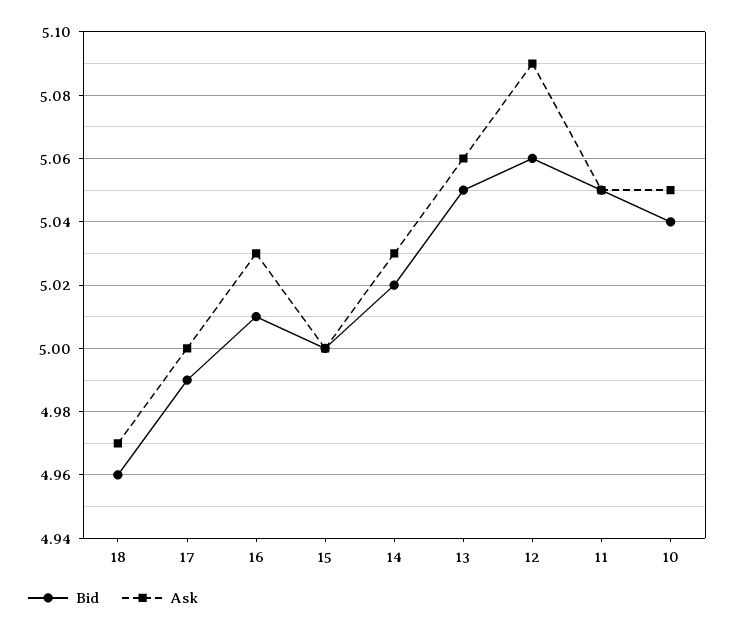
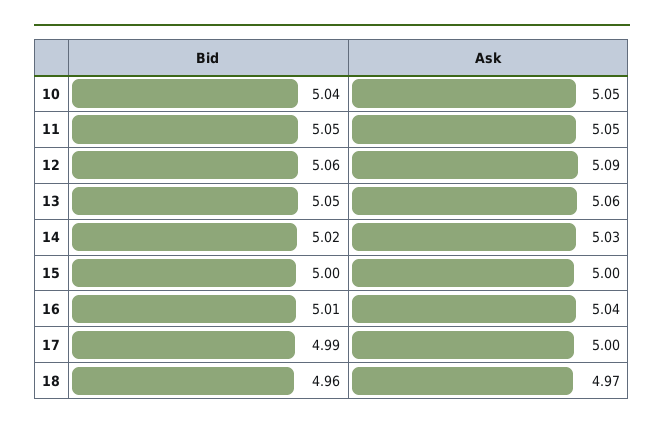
Ask, 16: 5.03 -> 5.04

